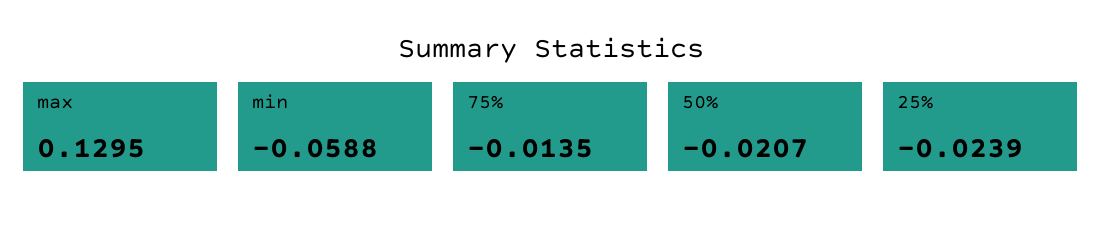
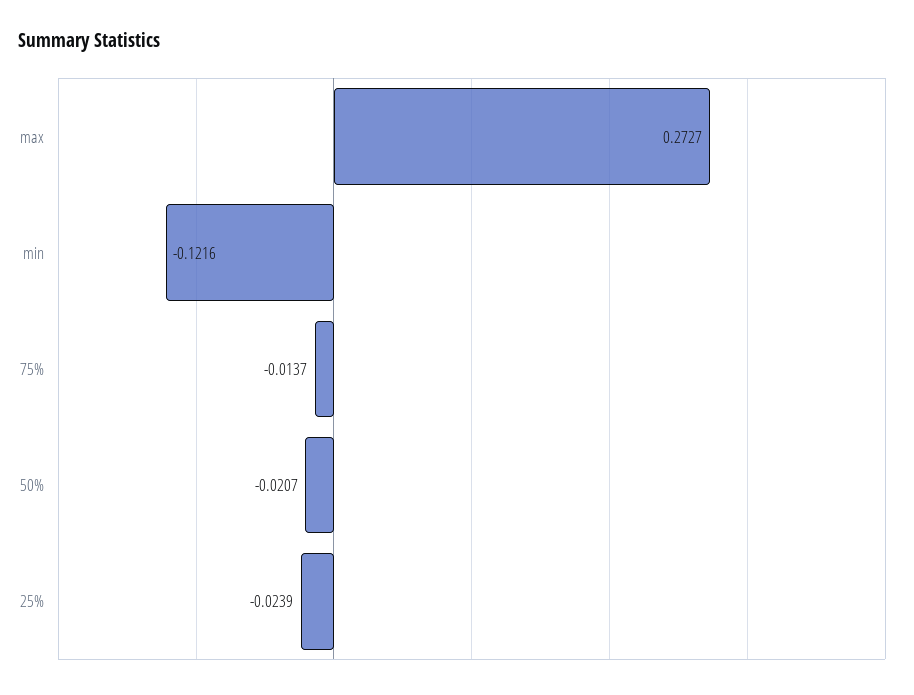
max: 0.1295 -> 0.2727
min: -0.0588 -> -0.1216
75%: -0.0135 -> -0.0137

